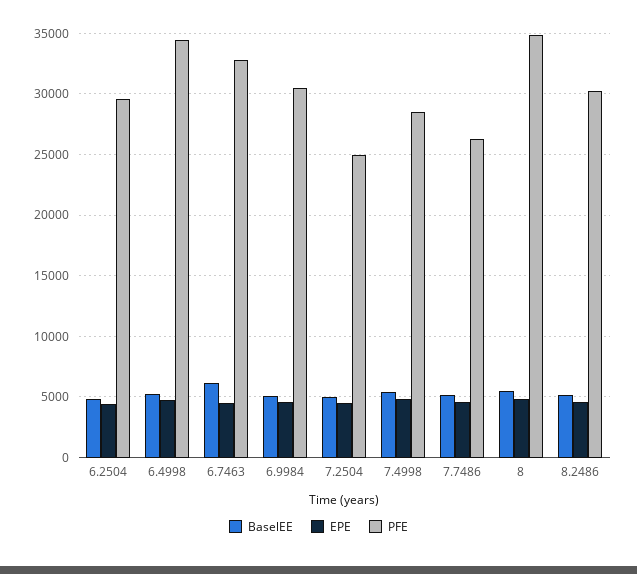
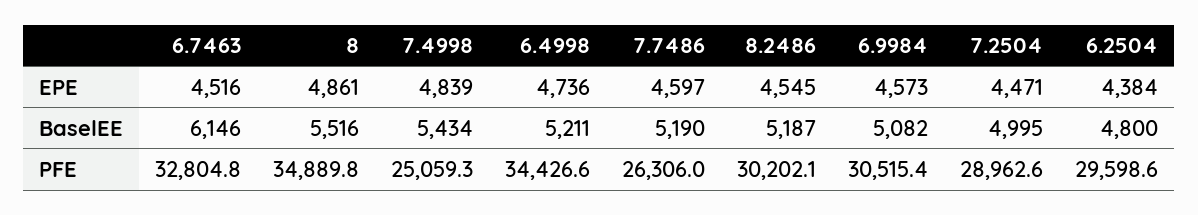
PFE, 7.2504: 25000 -> 28962.6
PFE, 7.4998: 28500 -> 25059.3

